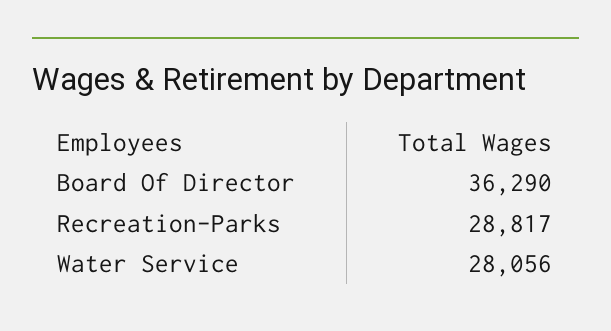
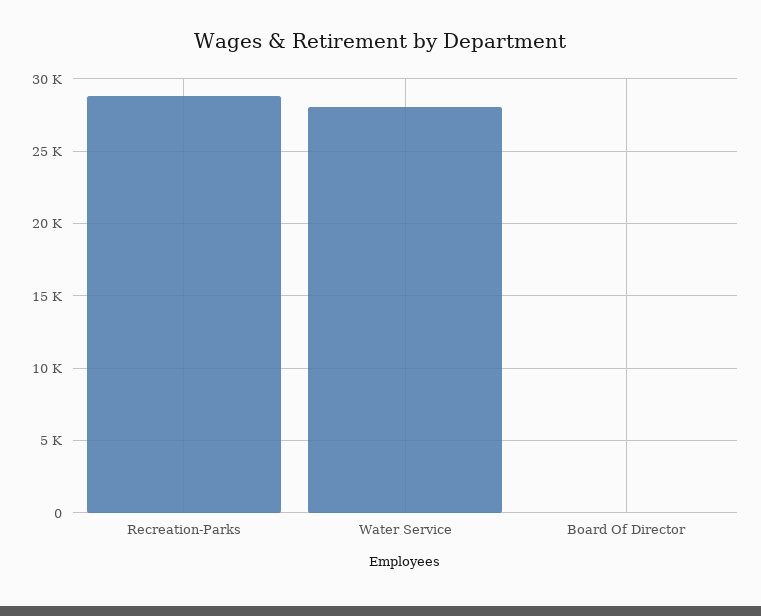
Board Of Director: 36290 -> 0

